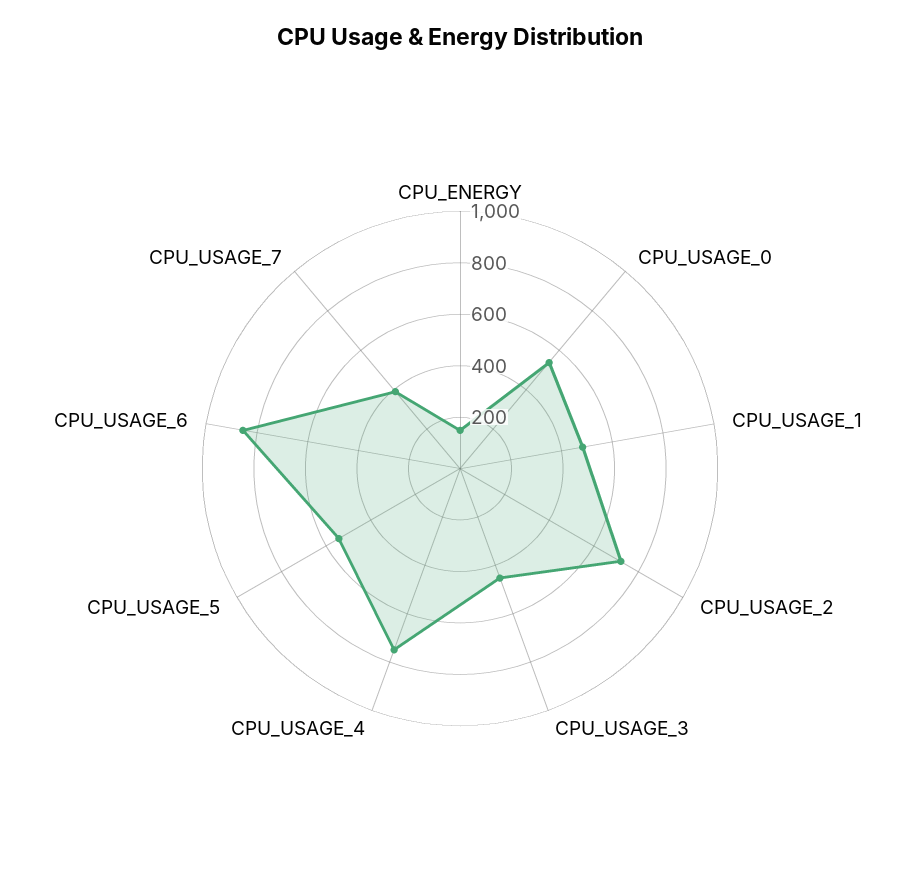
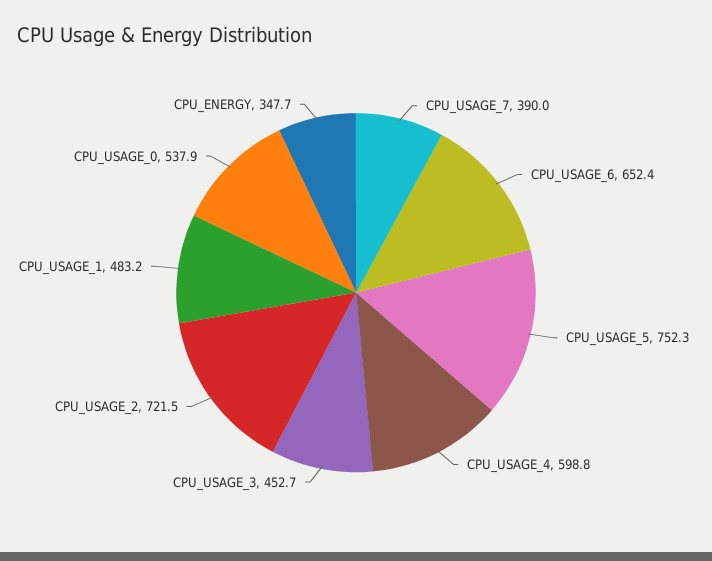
CPU_ENERGY: 150 -> 347.7
CPU_USAGE_4: 750 -> 598.8
CPU_USAGE_5: 550 -> 752.3
CPU_USAGE_6: 850 -> 652.4

